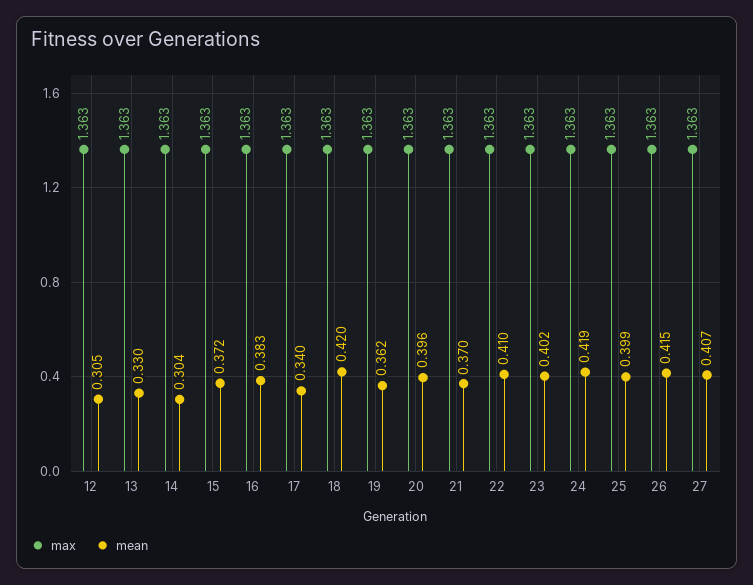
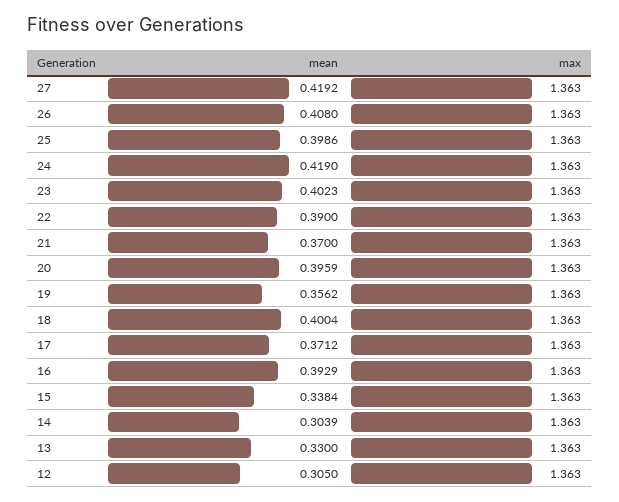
mean, 15: 0.372 -> 0.3384
mean, 16: 0.383 -> 0.3929
mean, 17: 0.34 -> 0.3712
mean, 18: 0.42 -> 0.4004
mean, 19: 0.362 -> 0.3562
mean, 22: 0.41 -> 0.39
mean, 26: 0.415 -> 0.408
mean, 27: 0.407 -> 0.4192

